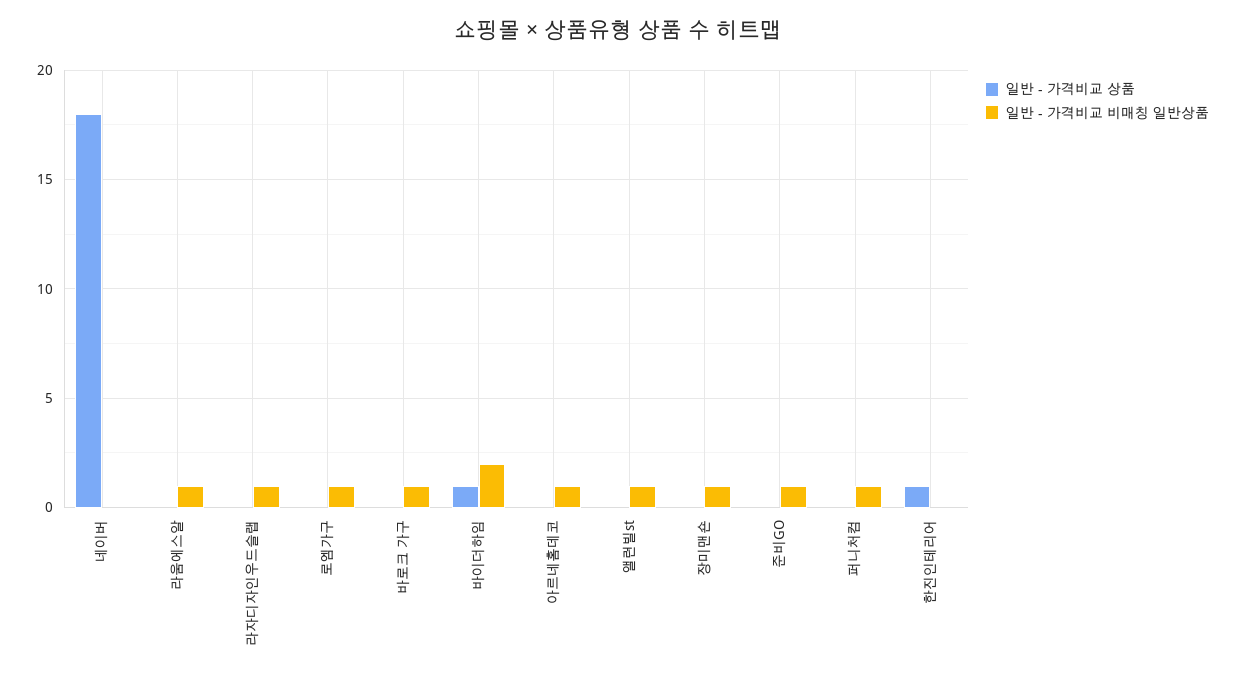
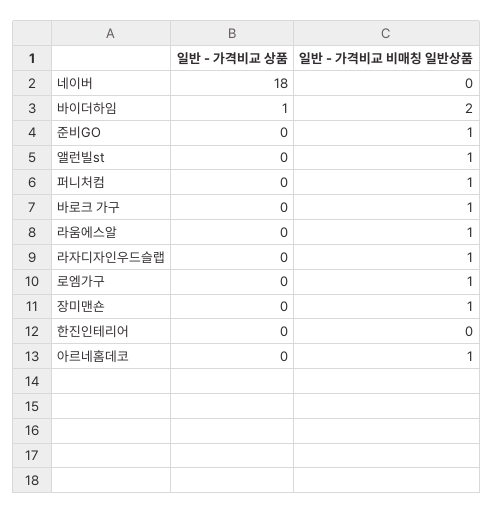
일반 - 가격비교 상품, 한진인테리어: 1 -> 0

